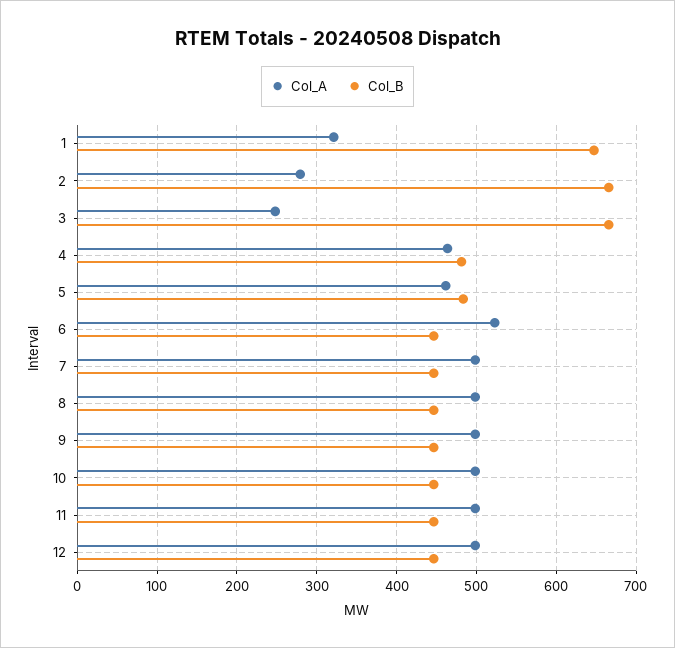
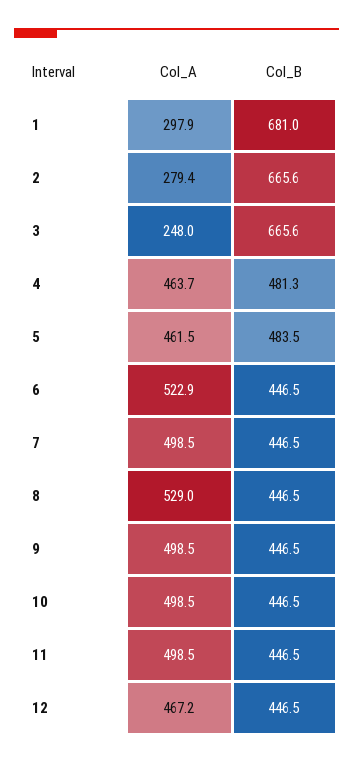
Col_A, 1: 320 -> 297.9
Col_B, 1: 650 -> 681
Col_A, 8: 500 -> 529
Col_A, 12: 500 -> 467.2

